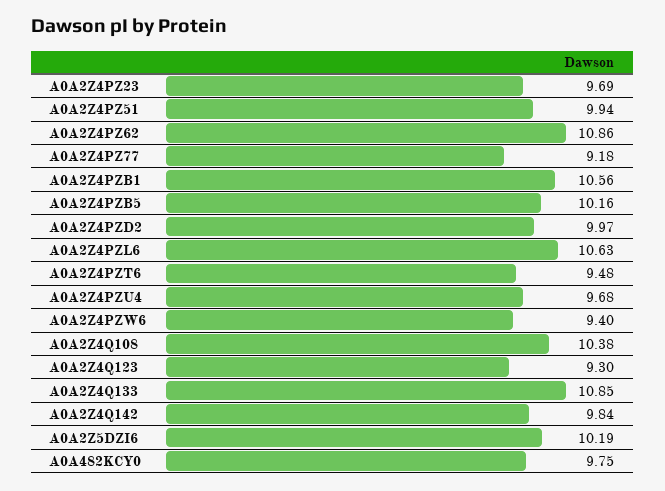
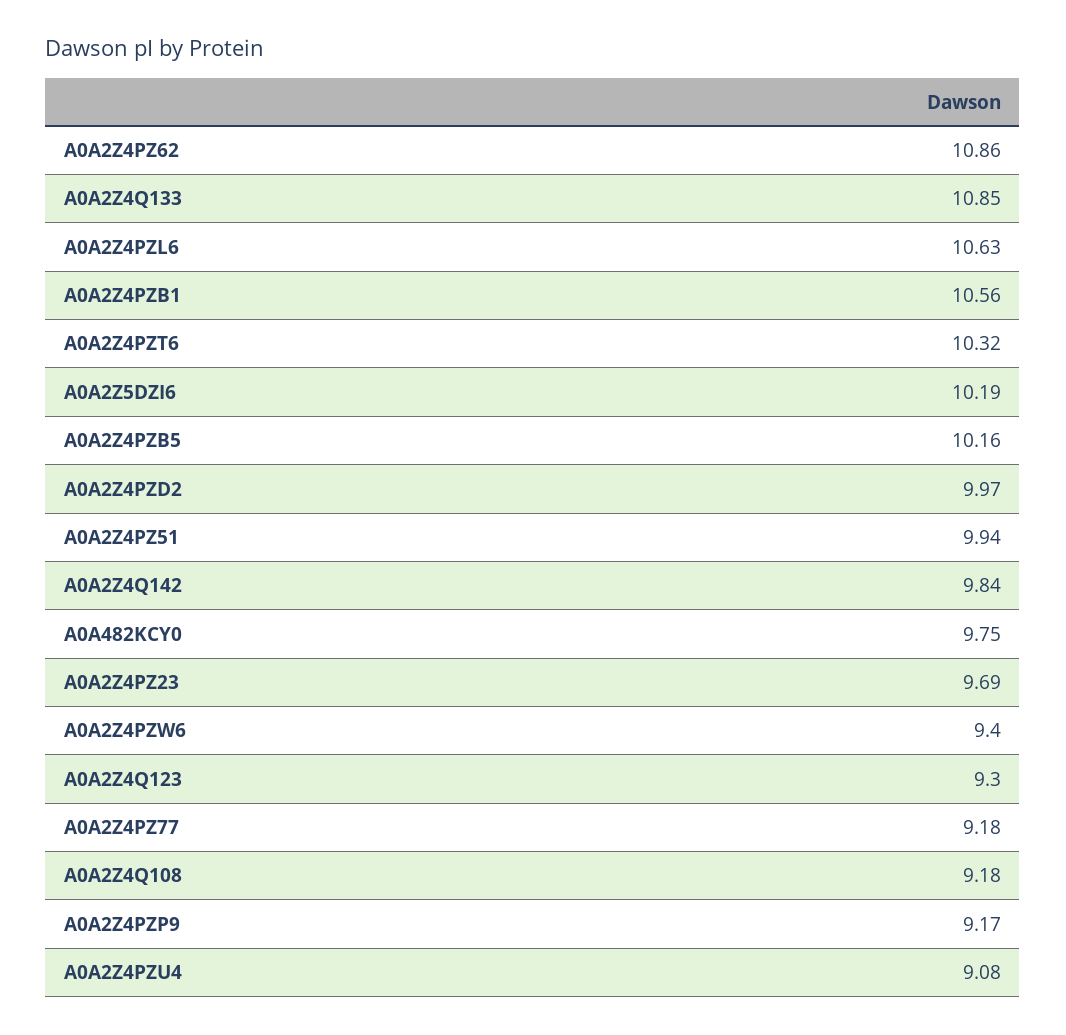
A0A2Z4PZT6: 9.48 -> 10.32
A0A2Z4PZU4: 9.68 -> 9.08
A0A2Z4Q108: 10.38 -> 9.18
A0A2Z4PZP9: none -> 9.17

